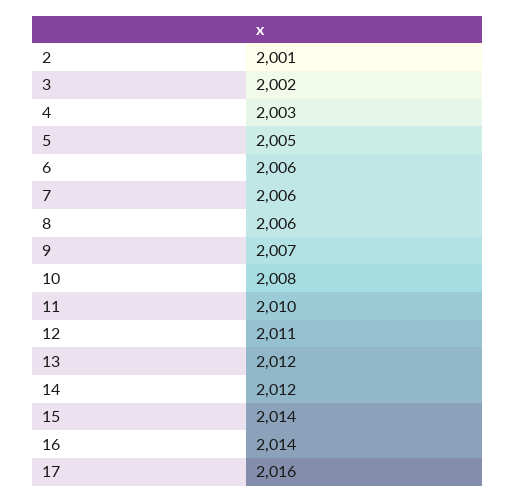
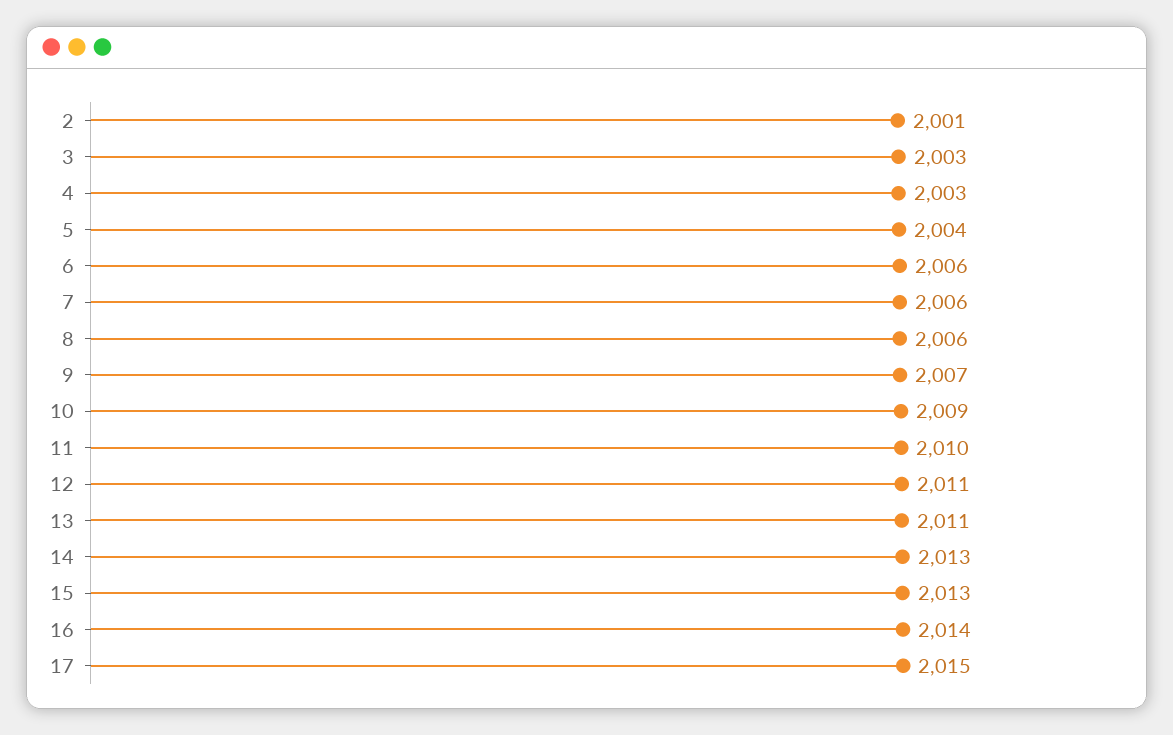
3: 2002 -> 2003
5: 2005 -> 2004
10: 2008 -> 2009
13: 2012 -> 2011
14: 2012 -> 2013
15: 2014 -> 2013
17: 2016 -> 2015

